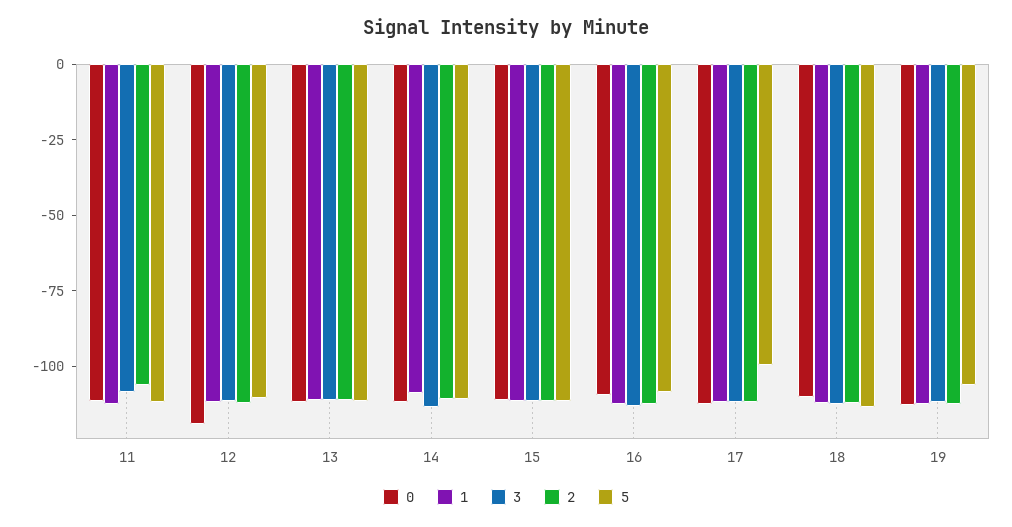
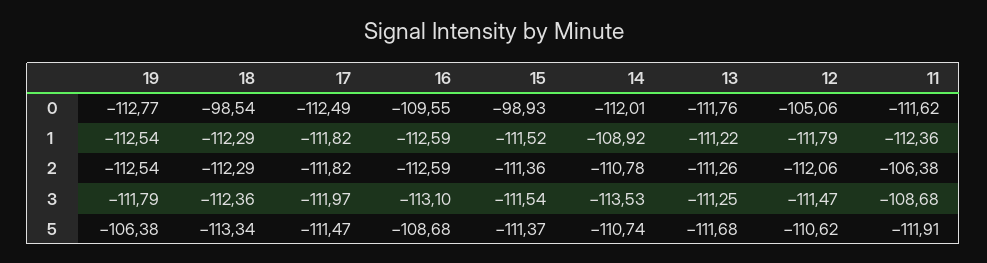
0, 12: -120 -> -105.06
0, 15: -110 -> -98.93
5, 17: -100 -> -111.47
0, 18: -110 -> -98.54

